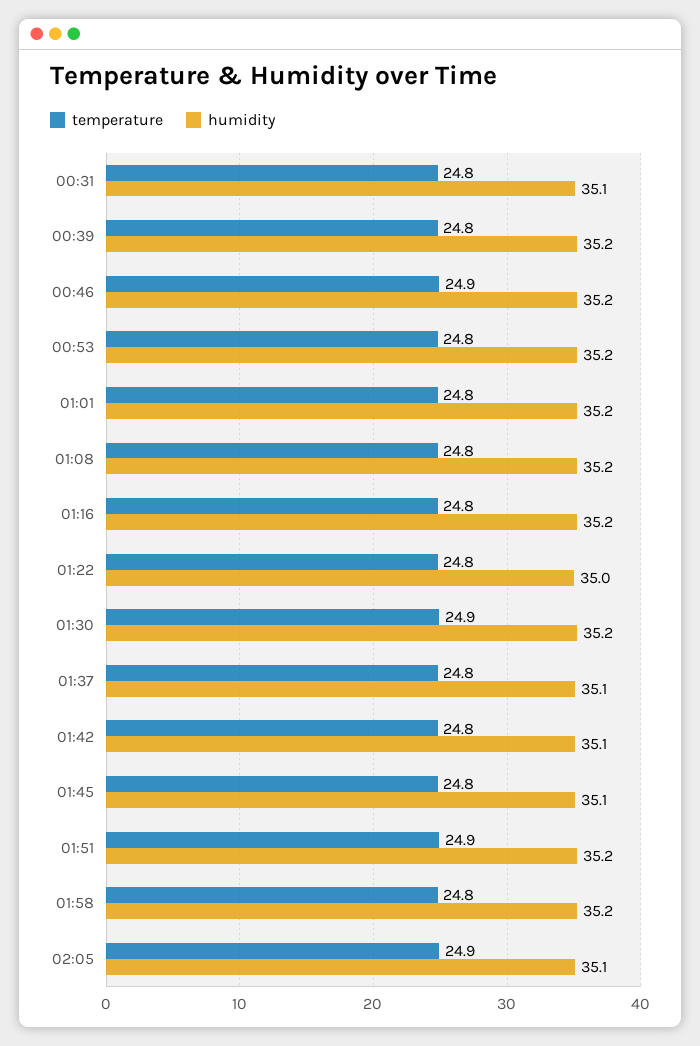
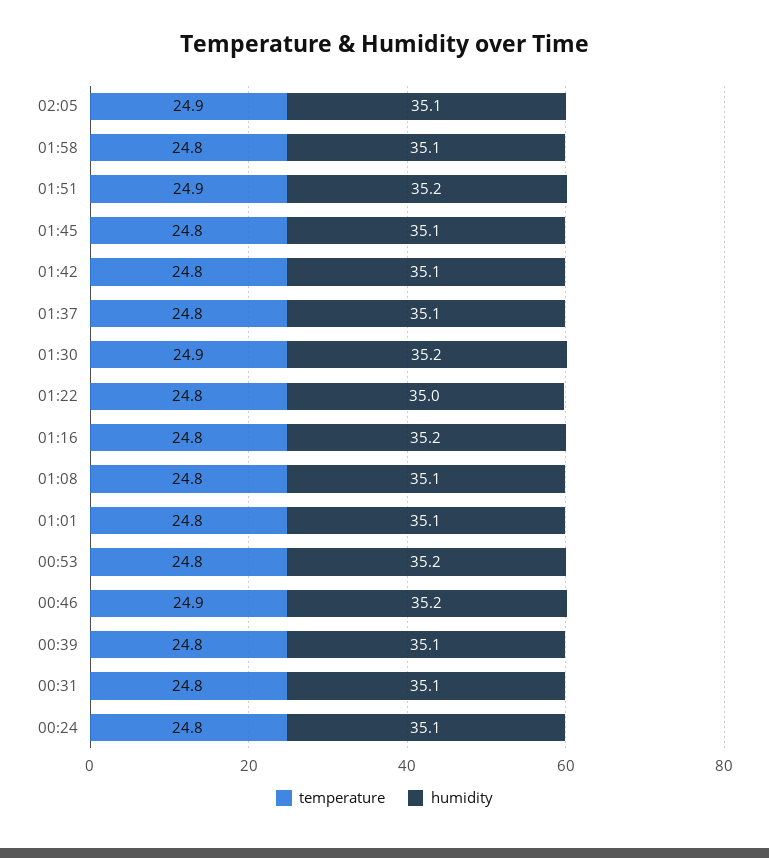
humidity, 00:39: 35.2 -> 35.1
humidity, 01:01: 35.2 -> 35.1
humidity, 01:08: 35.2 -> 35.1
humidity, 01:58: 35.2 -> 35.1
temperature, 00:24: none -> 24.8
humidity, 00:24: none -> 35.1

